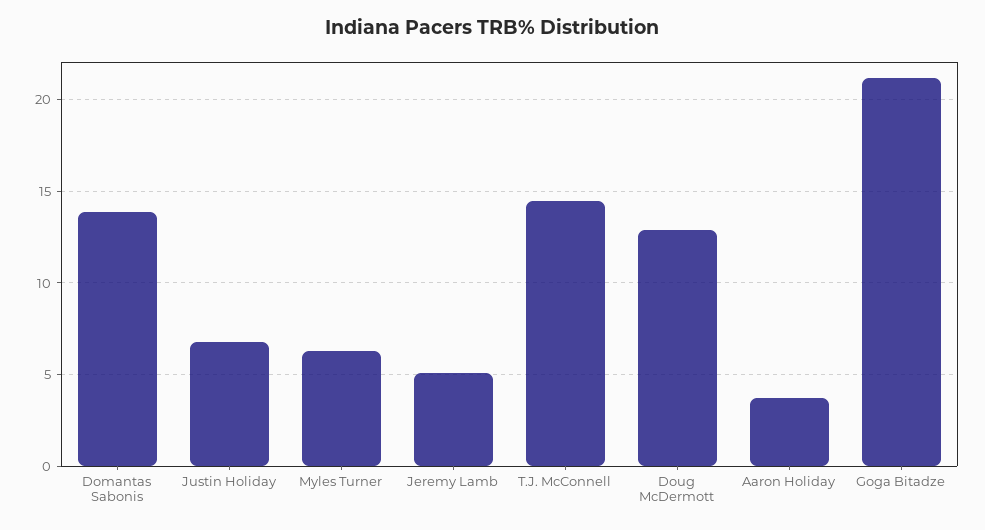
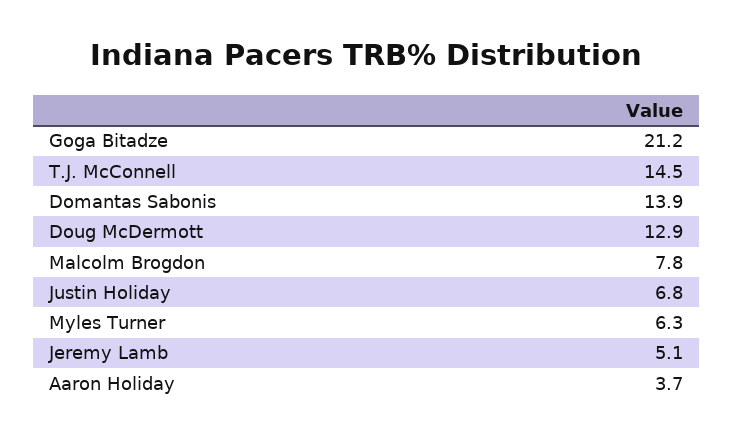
Malcolm Brogdon: none -> 7.8

